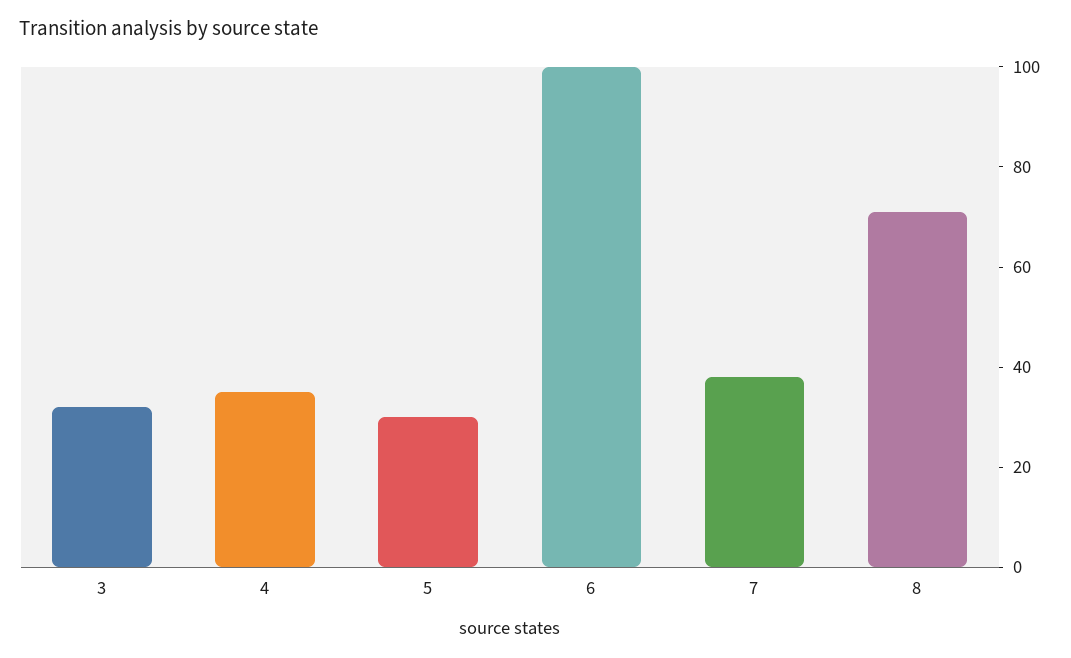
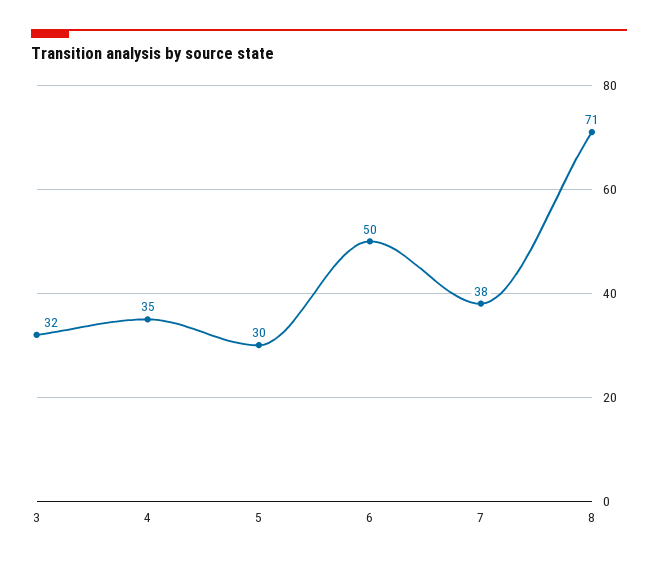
6: 100 -> 50

